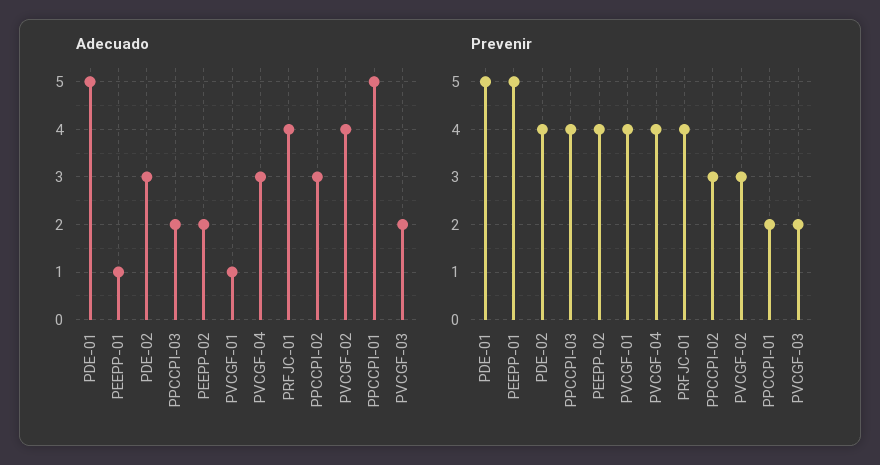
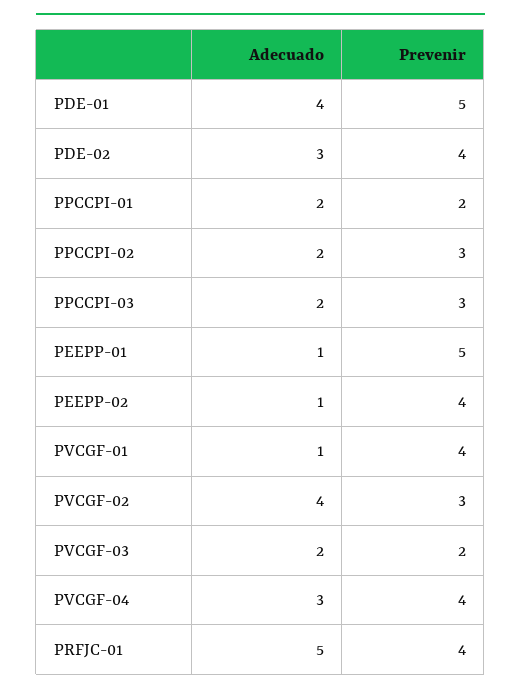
Adecuado, PDE-01: 5 -> 4
Adecuado, PEEPP-02: 2 -> 1
Adecuado, PRFJC-01: 4 -> 5
Adecuado, PPCCPI-02: 3 -> 2
Adecuado, PPCCPI-01: 5 -> 2
Prevenir, PPCCPI-03: 4 -> 3

